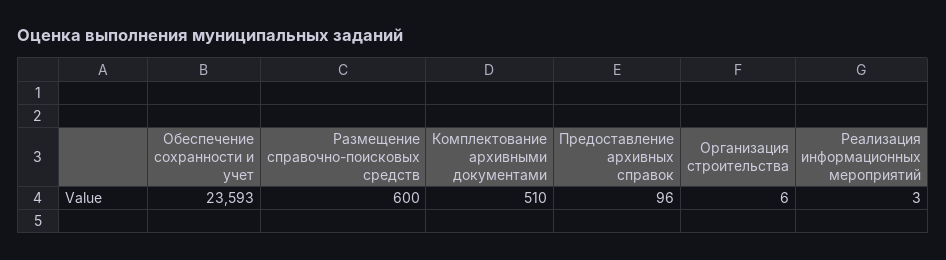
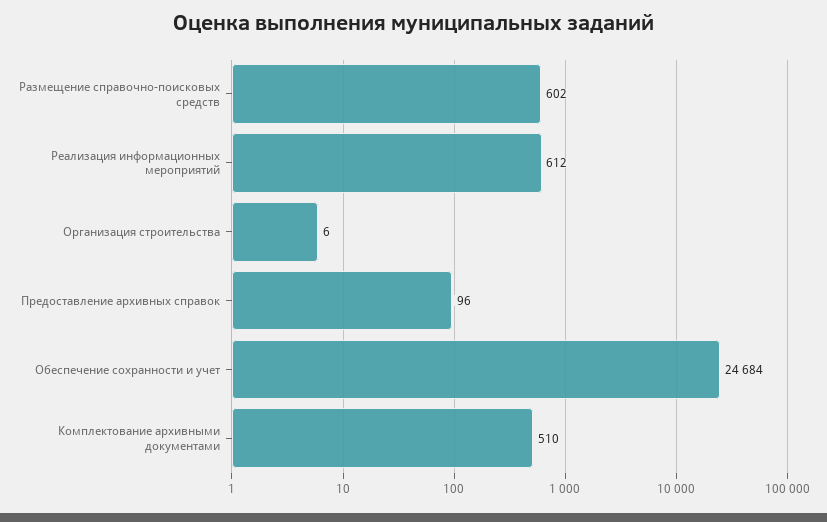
Обеспечение сохранности и учет: 23593 -> 24684
Размещение справочно-поисковых средств: 600 -> 602
Реализация информационных мероприятий: 3 -> 612

